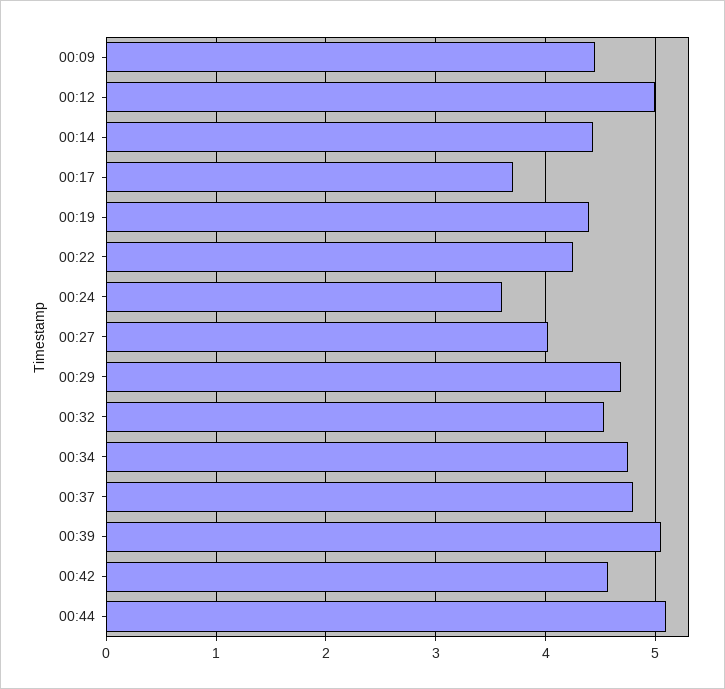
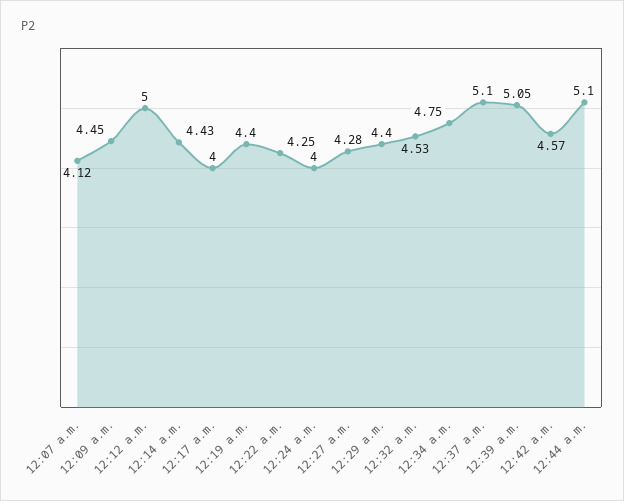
00:17: 3.7 -> 4
00:24: 3.6 -> 4
00:27: 4 -> 4.28
00:29: 4.7 -> 4.4
00:37: 4.8 -> 5.1
12:07 a.m.: none -> 4.12

